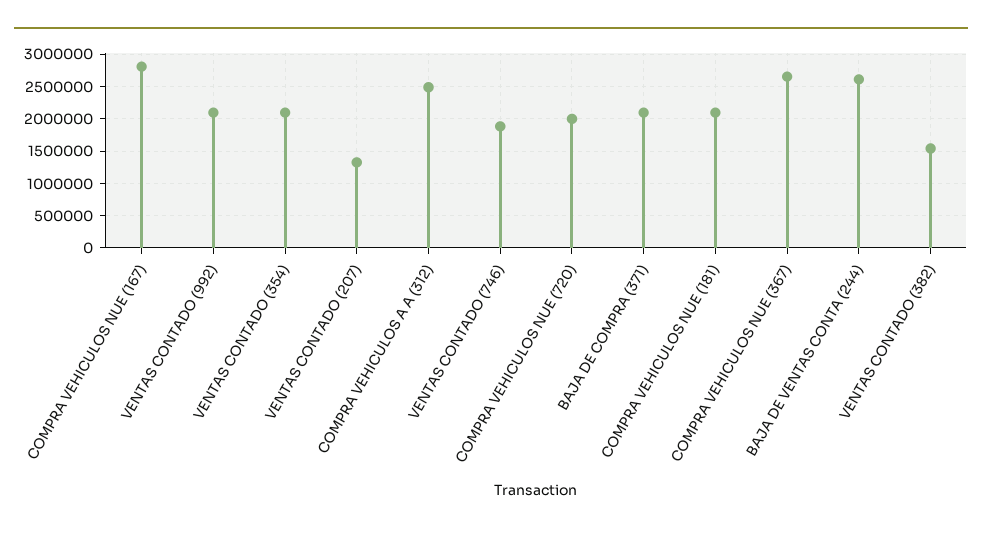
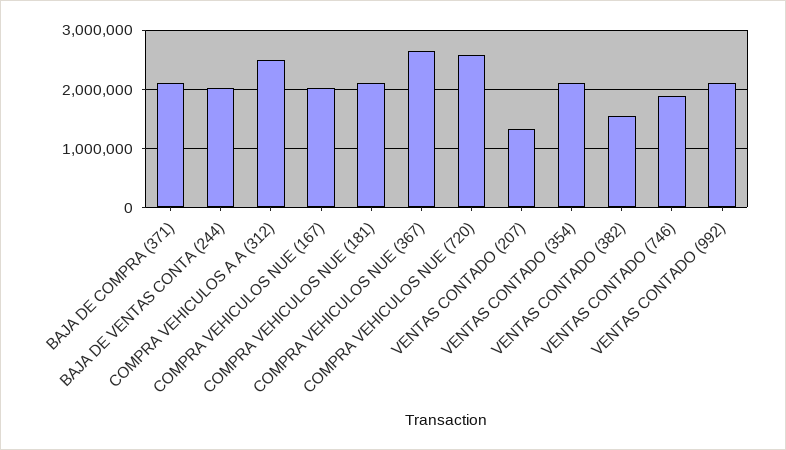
COMPRA VEHICULOS NUE (167): 2800000 -> 2000000
COMPRA VEHICULOS NUE (720): 2000000 -> 2600000
BAJA DE VENTAS CONTA (244): 2600000 -> 2000000

